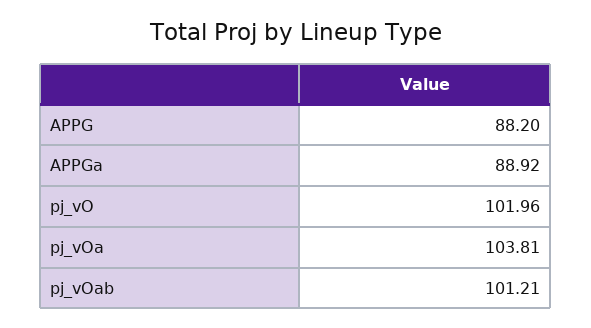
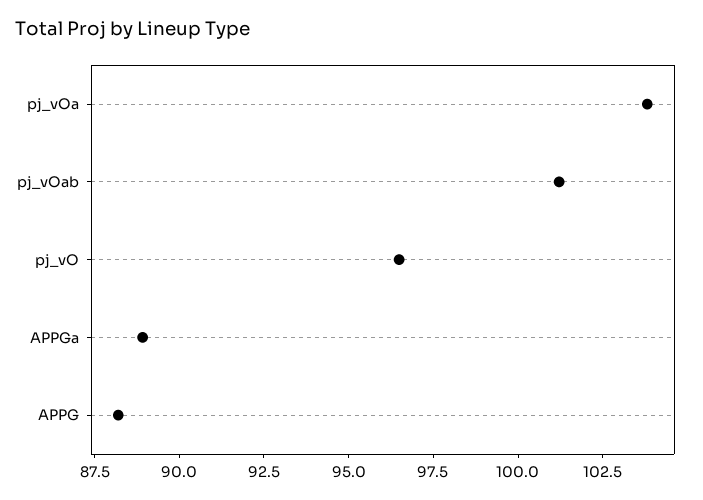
pj_vO: 101.96 -> 96.5

